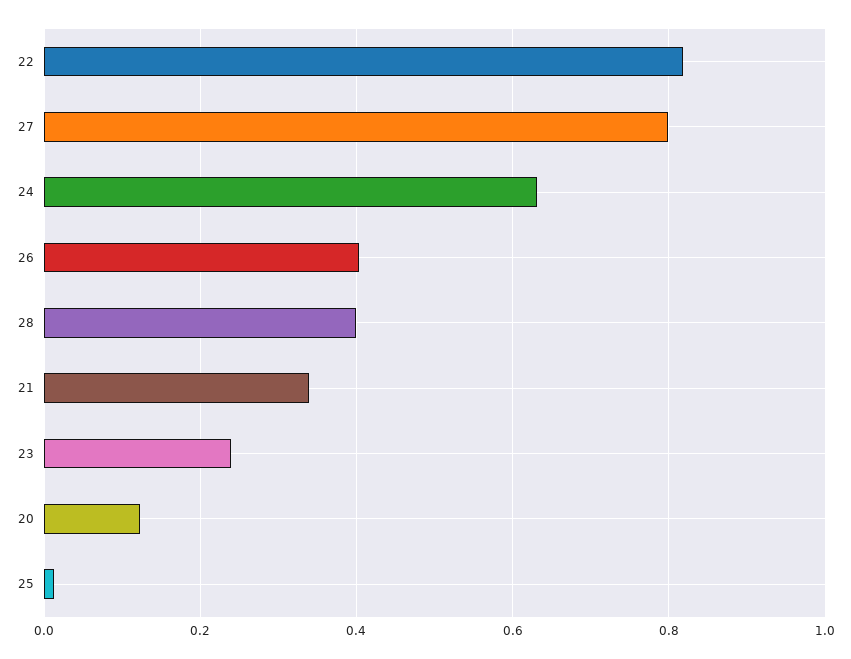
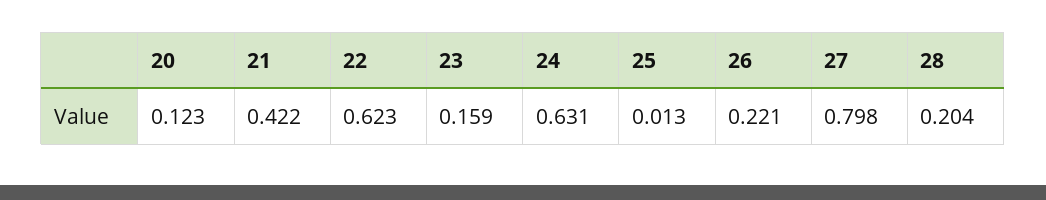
22: 0.82 -> 0.623
26: 0.4 -> 0.221
28: 0.4 -> 0.204
21: 0.34 -> 0.422
23: 0.24 -> 0.159

